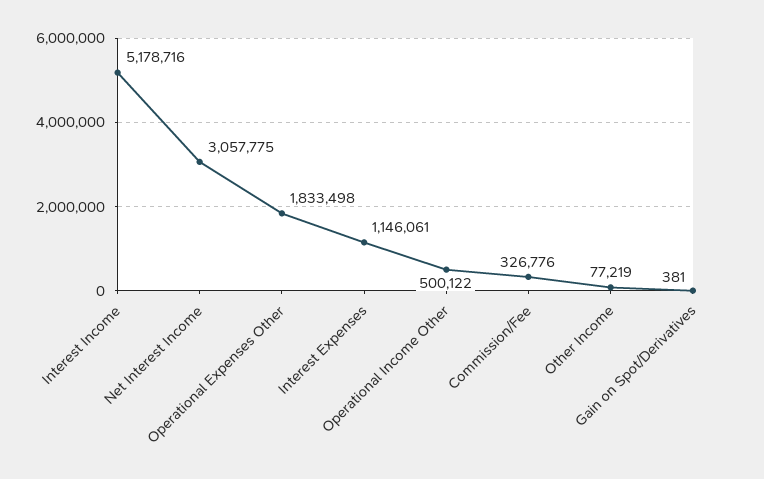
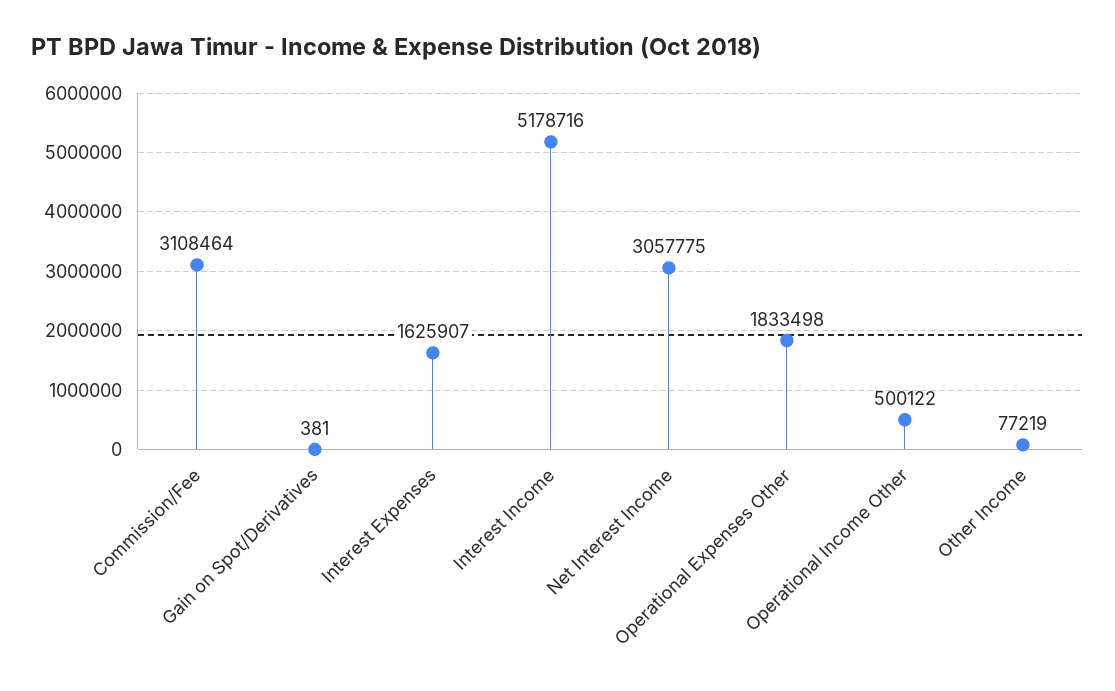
Interest Expenses: 1146061 -> 1625907
Commission/Fee: 326776 -> 3108464

